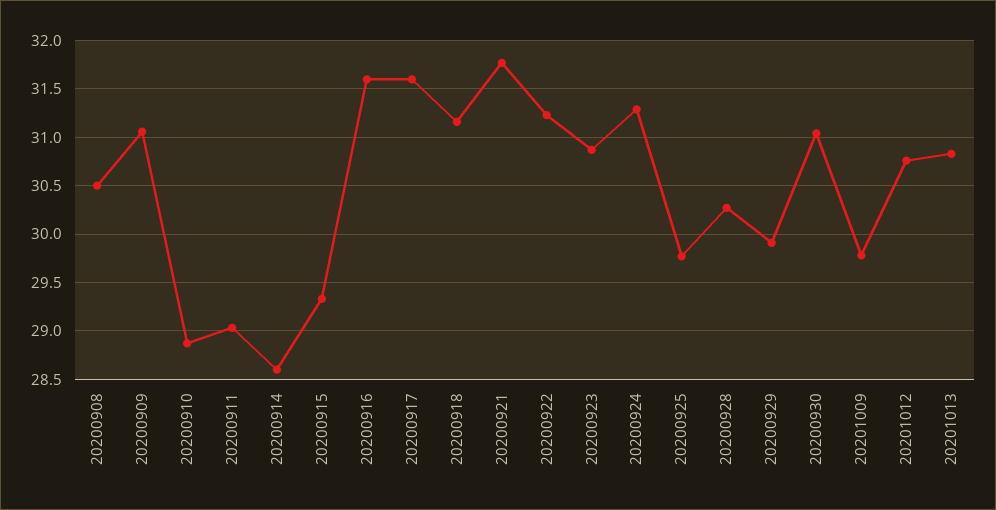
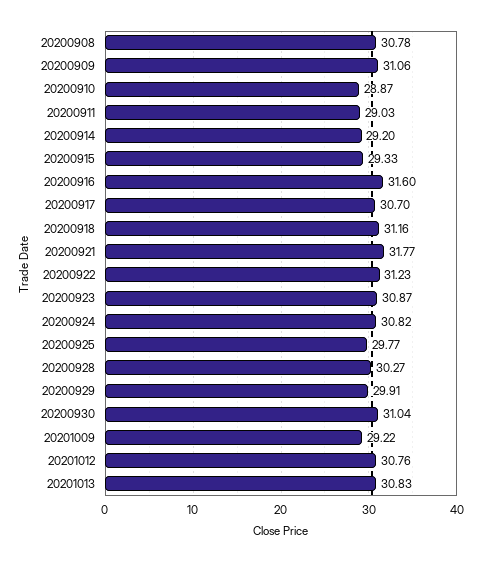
20200908: 30.5 -> 30.78
20200914: 28.6 -> 29.2
20200917: 31.6 -> 30.7
20200924: 31.3 -> 30.82
20201009: 29.8 -> 29.22

